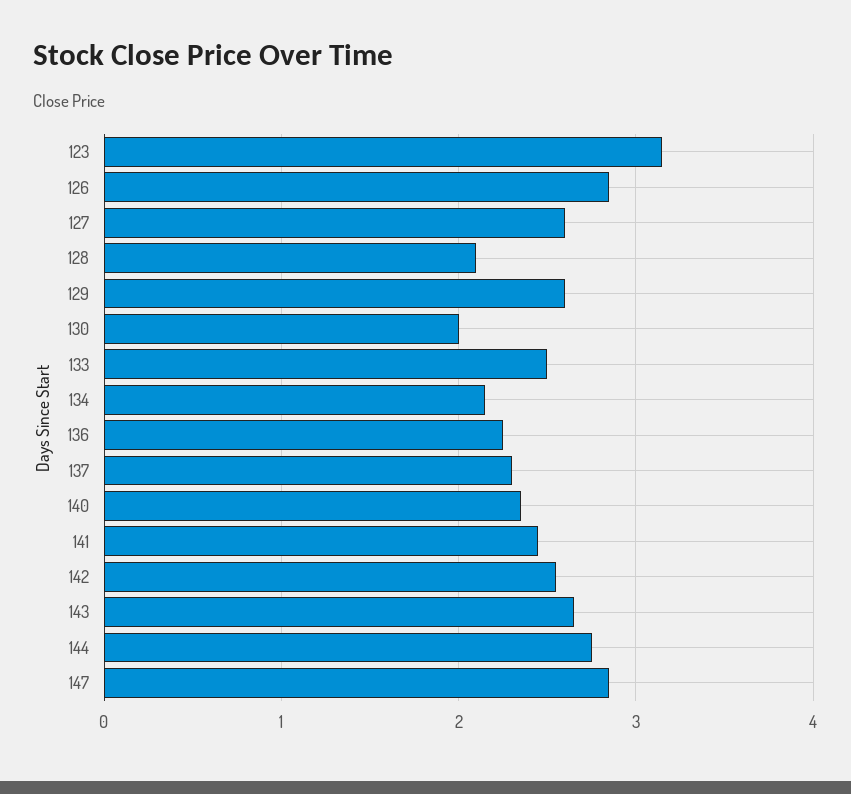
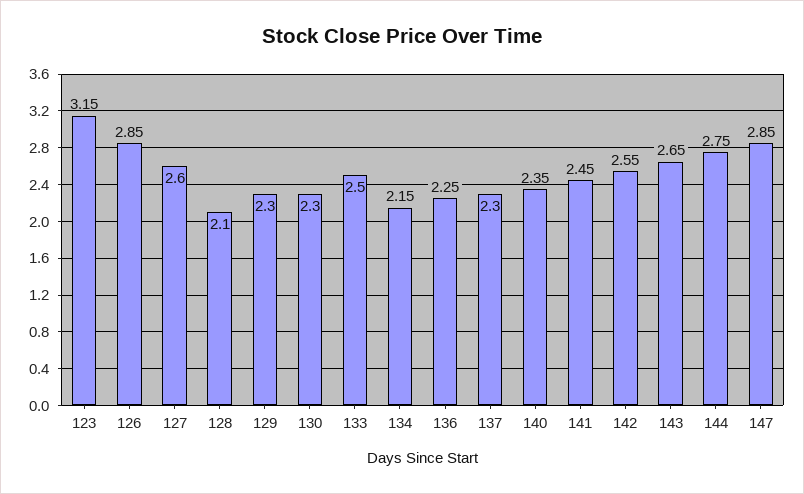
129: 2.6 -> 2.3
130: 2 -> 2.3

